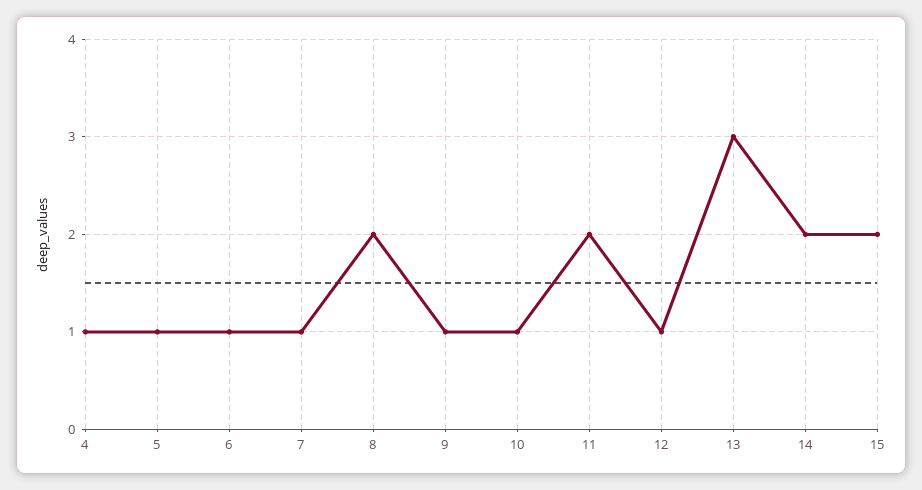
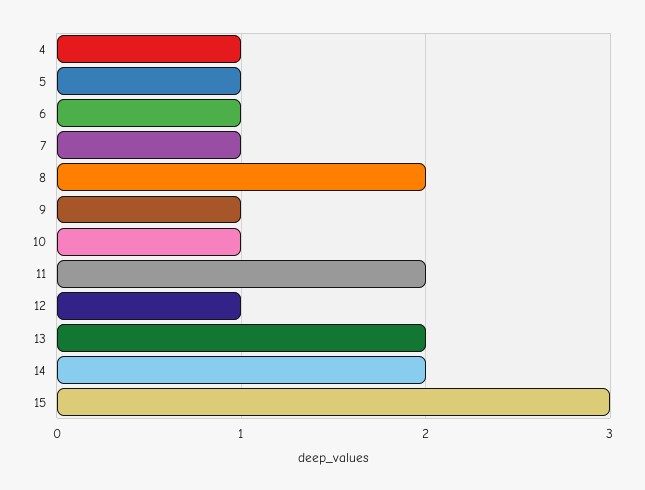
13: 3 -> 2
15: 2 -> 3

